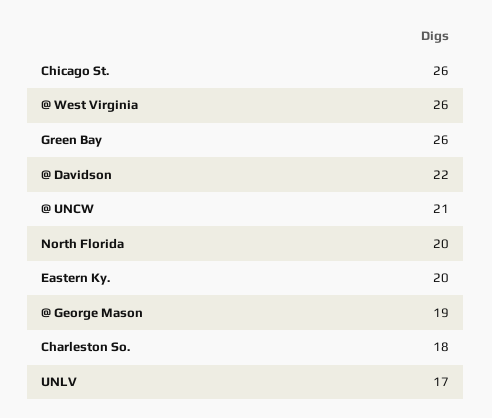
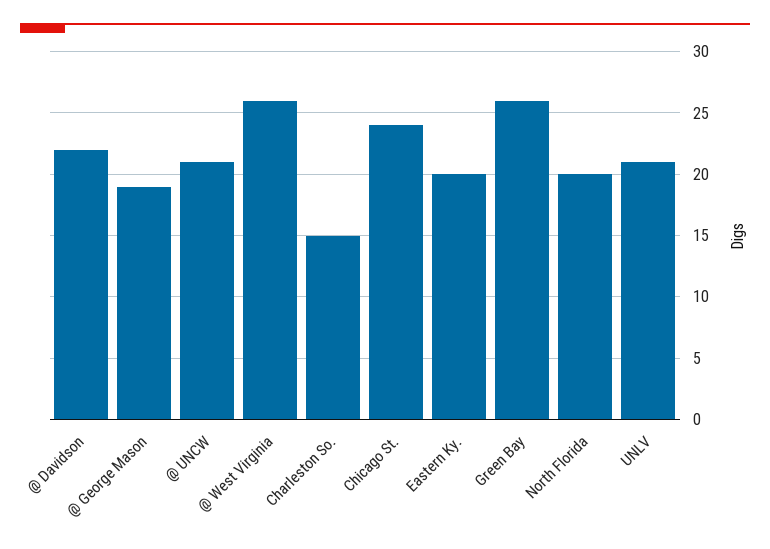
Chicago St.: 26 -> 24
Charleston So.: 18 -> 15
UNLV: 17 -> 21

